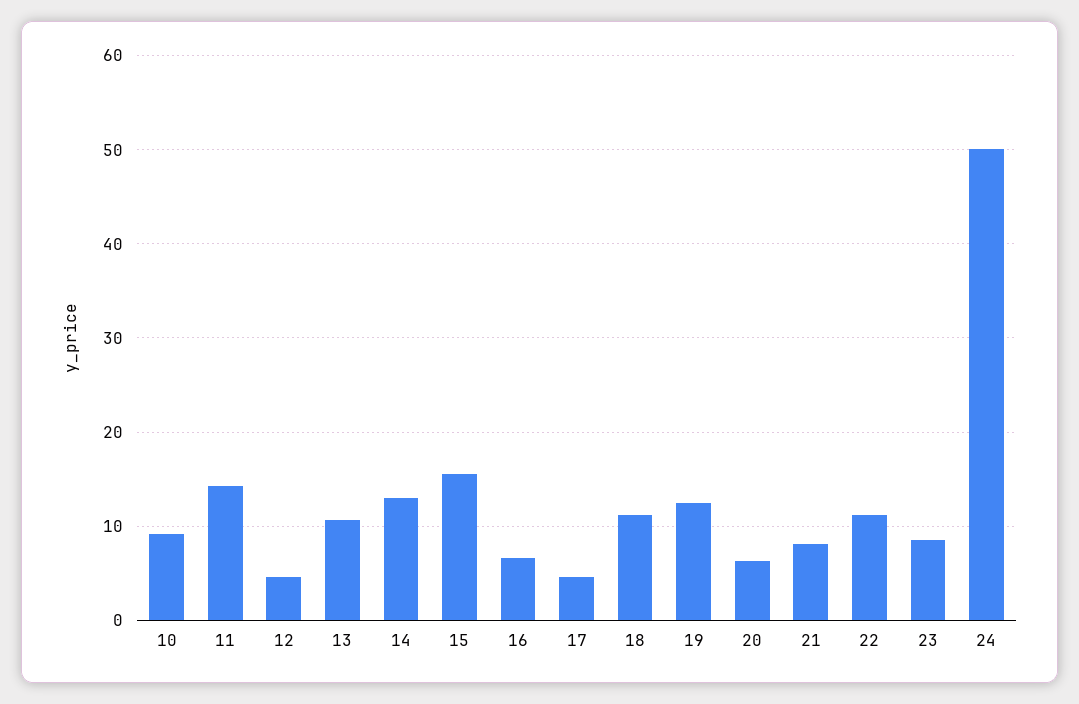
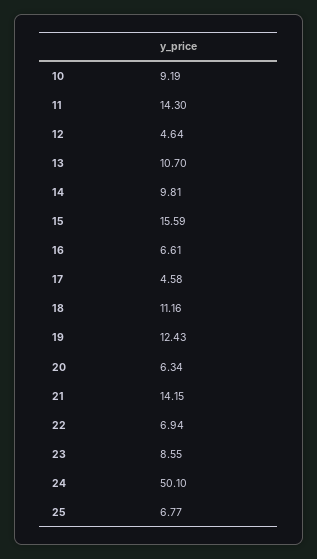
14: 13 -> 9.81
21: 8 -> 14.15
22: 11 -> 6.94
25: none -> 6.77

